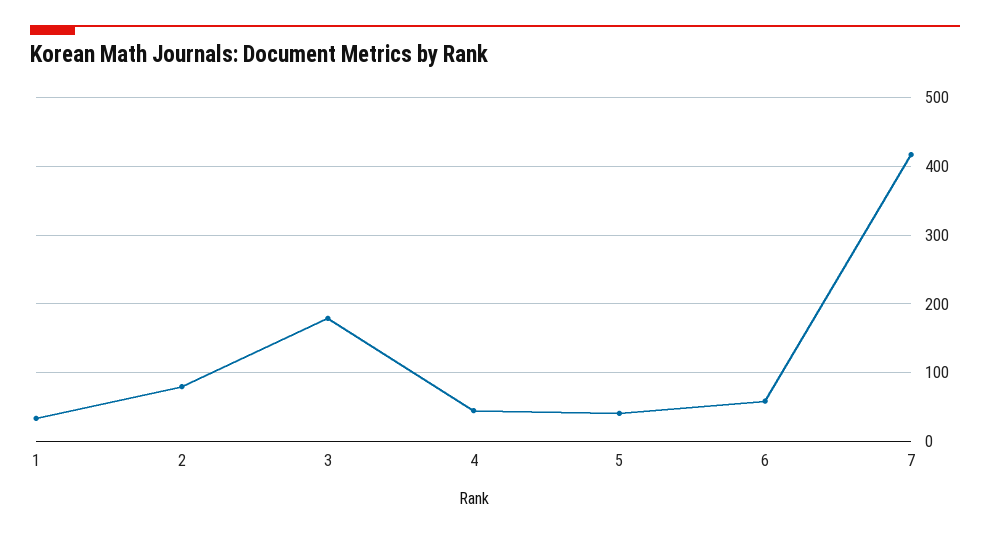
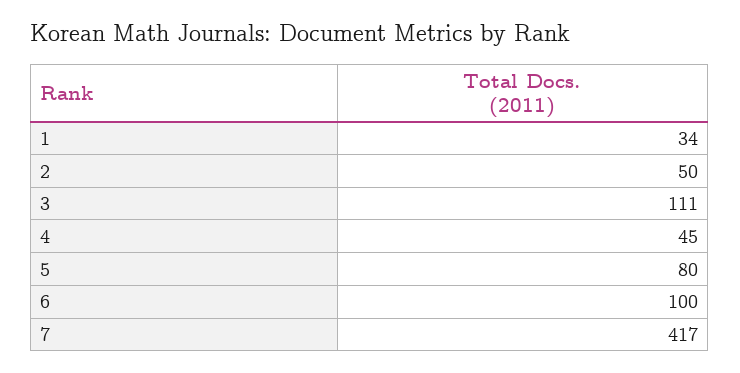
2: 80 -> 50
3: 180 -> 111
5: 40 -> 80
6: 60 -> 100

